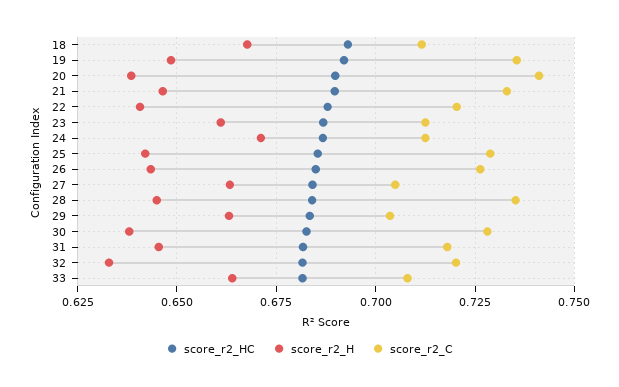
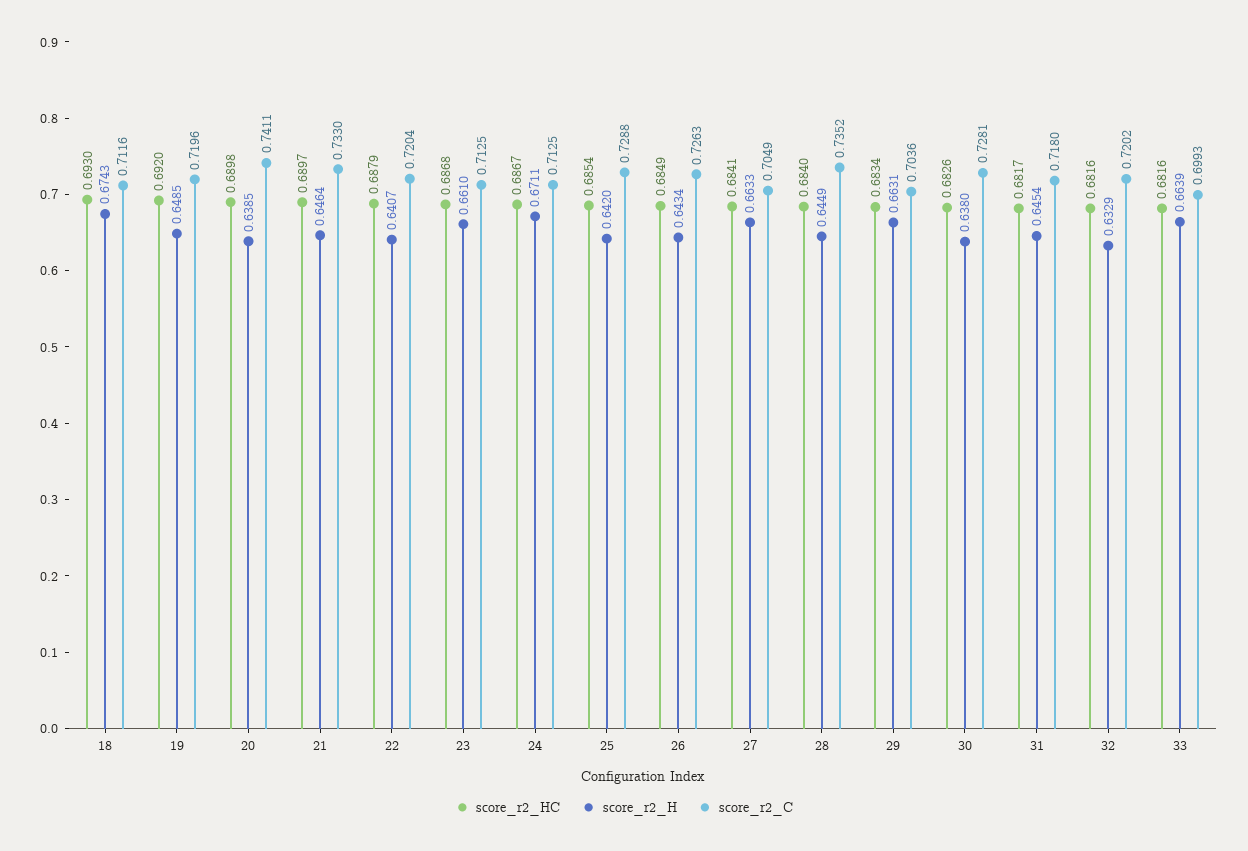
score_r2_H, 18: 0.6675 -> 0.6743
score_r2_C, 19: 0.735 -> 0.7196
score_r2_C, 33: 0.7075 -> 0.6993

